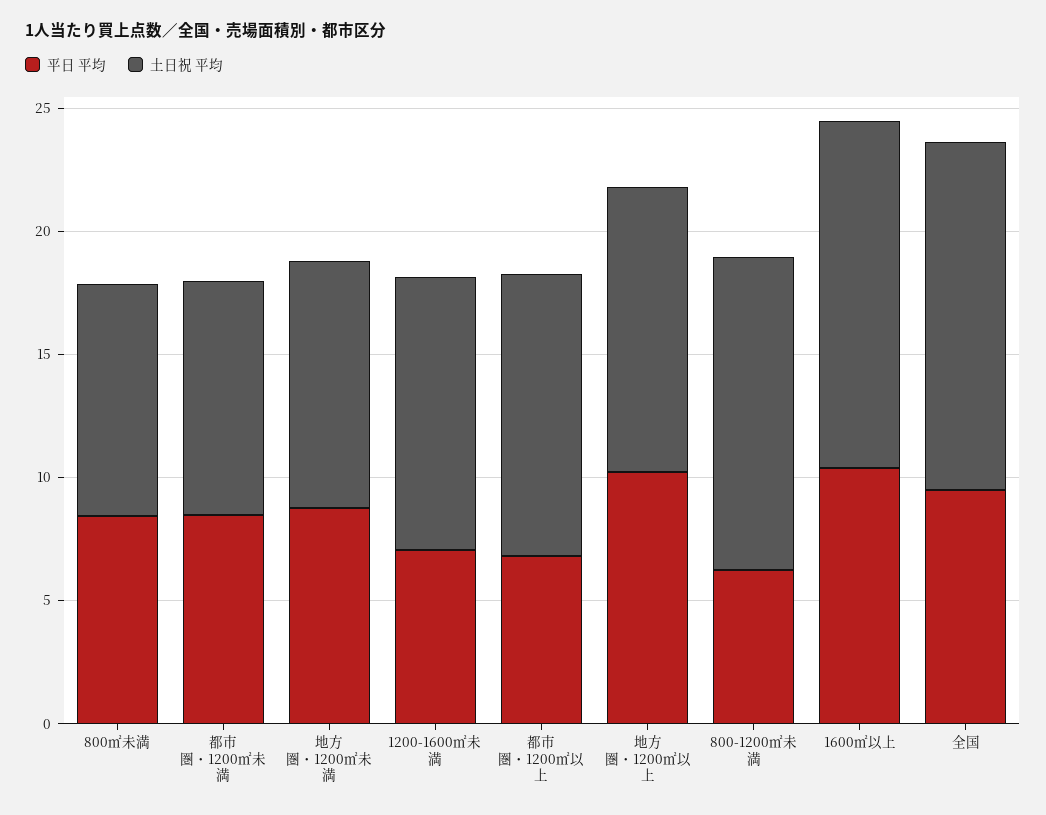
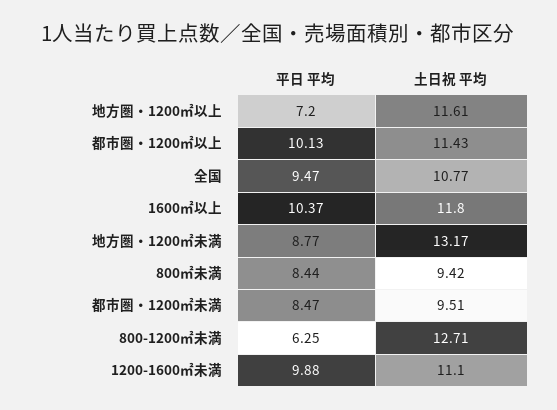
土日祝 平均, 地方圏・1200㎡未満: 10 -> 13.17
平日 平均, 1200-1600㎡未満: 7 -> 9.88
平日 平均, 都市圏・1200㎡以上: 7 -> 10.13
平日 平均, 地方圏・1200㎡以上: 10 -> 7.2
土日祝 平均, 1600㎡以上: 14 -> 11.8
土日祝 平均, 全国: 14 -> 10.77

